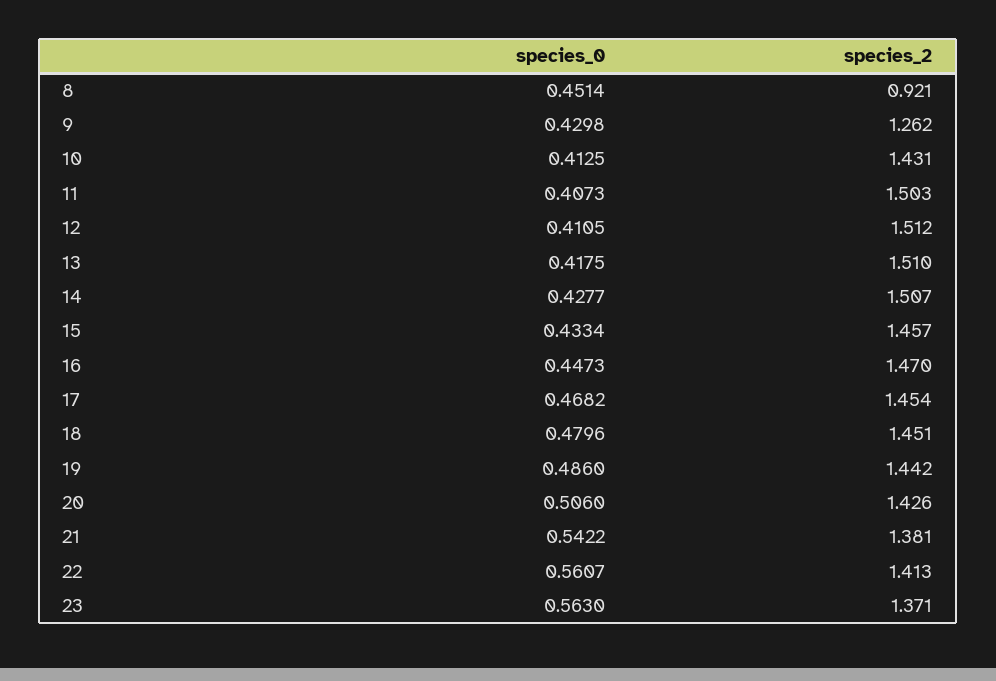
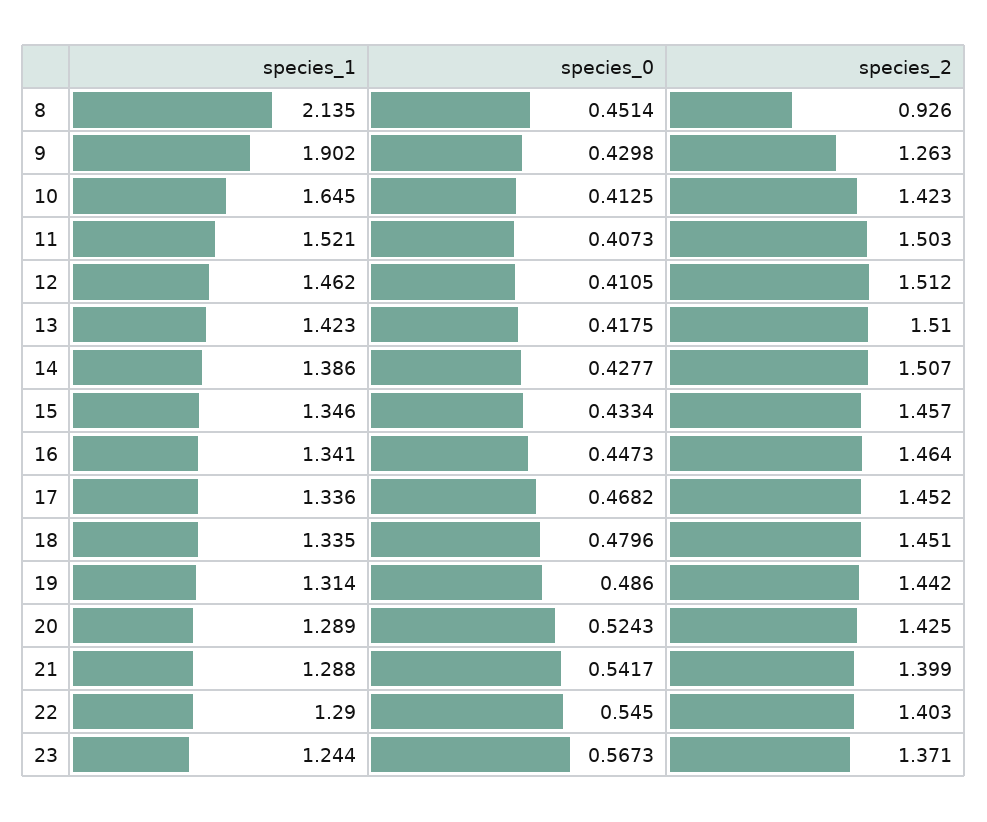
species_2, 8: 0.921 -> 0.926
species_2, 9: 1.262 -> 1.263
species_2, 10: 1.431 -> 1.423
species_2, 16: 1.47 -> 1.464
species_2, 17: 1.454 -> 1.452
species_0, 20: 0.506 -> 0.5243
species_2, 20: 1.426 -> 1.425
species_0, 21: 0.5422 -> 0.5417
species_2, 21: 1.381 -> 1.399
species_0, 22: 0.5607 -> 0.545
species_2, 22: 1.413 -> 1.403
species_0, 23: 0.563 -> 0.5673
species_1, 8: none -> 2.135
species_1, 9: none -> 1.902
species_1, 10: none -> 1.645
species_1, 11: none -> 1.521
species_1, 12: none -> 1.462
species_1, 13: none -> 1.423
species_1, 14: none -> 1.386
species_1, 15: none -> 1.346
species_1, 16: none -> 1.341
species_1, 17: none -> 1.336
species_1, 18: none -> 1.335
species_1, 19: none -> 1.314
species_1, 20: none -> 1.289
species_1, 21: none -> 1.288
species_1, 22: none -> 1.29
species_1, 23: none -> 1.244

